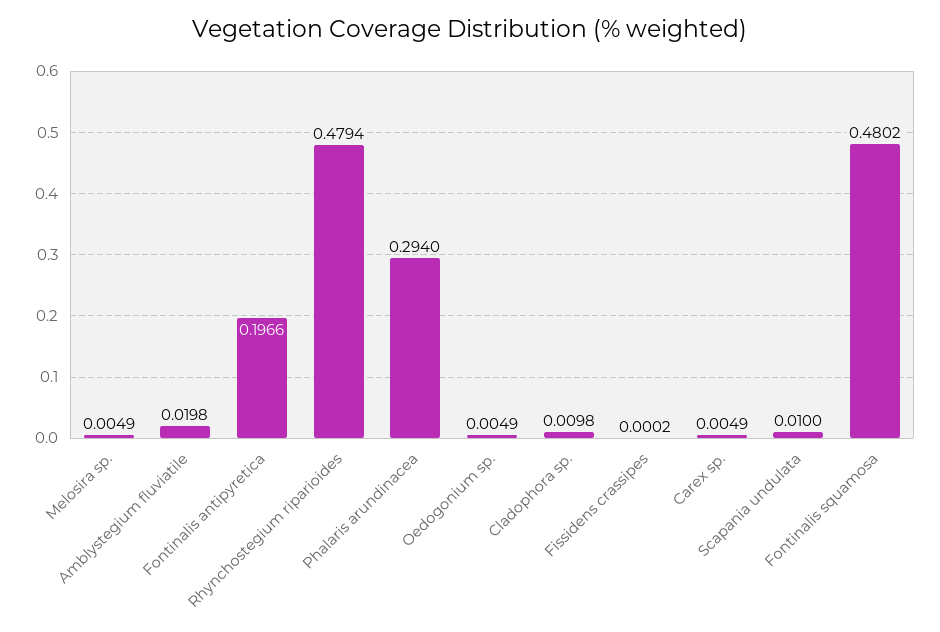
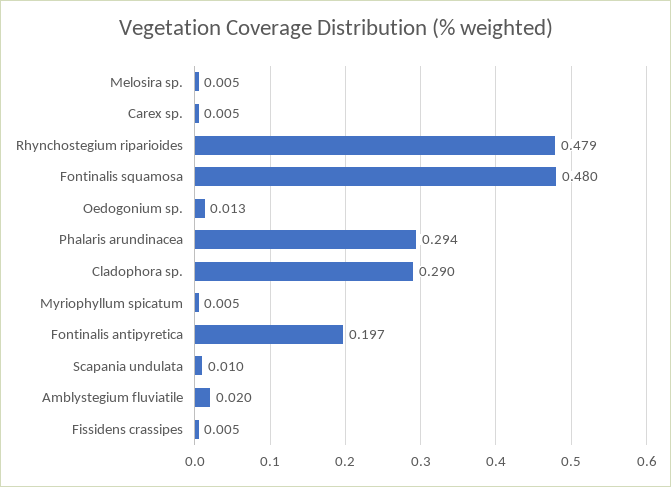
Oedogonium sp.: 0.0049 -> 0.013
Cladophora sp.: 0.0098 -> 0.29
Fissidens crassipes: 0.0002 -> 0.005
Myriophyllum spicatum: none -> 0.005

